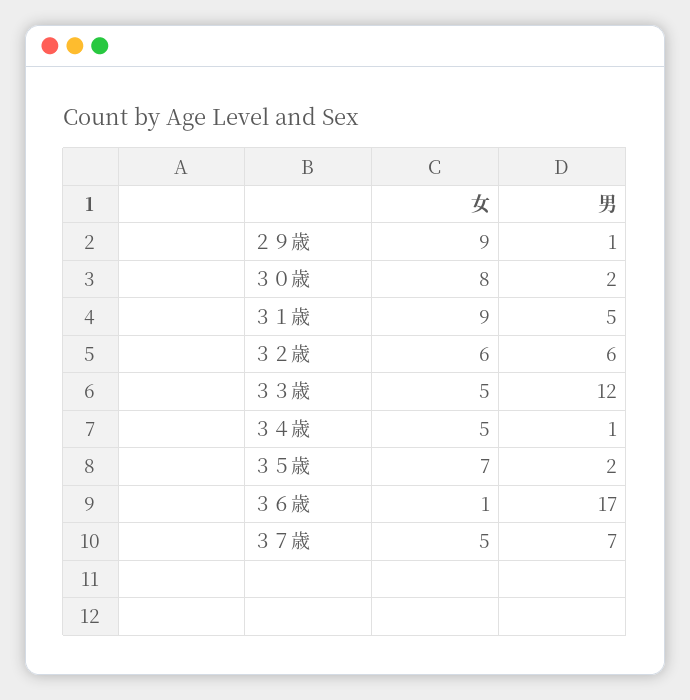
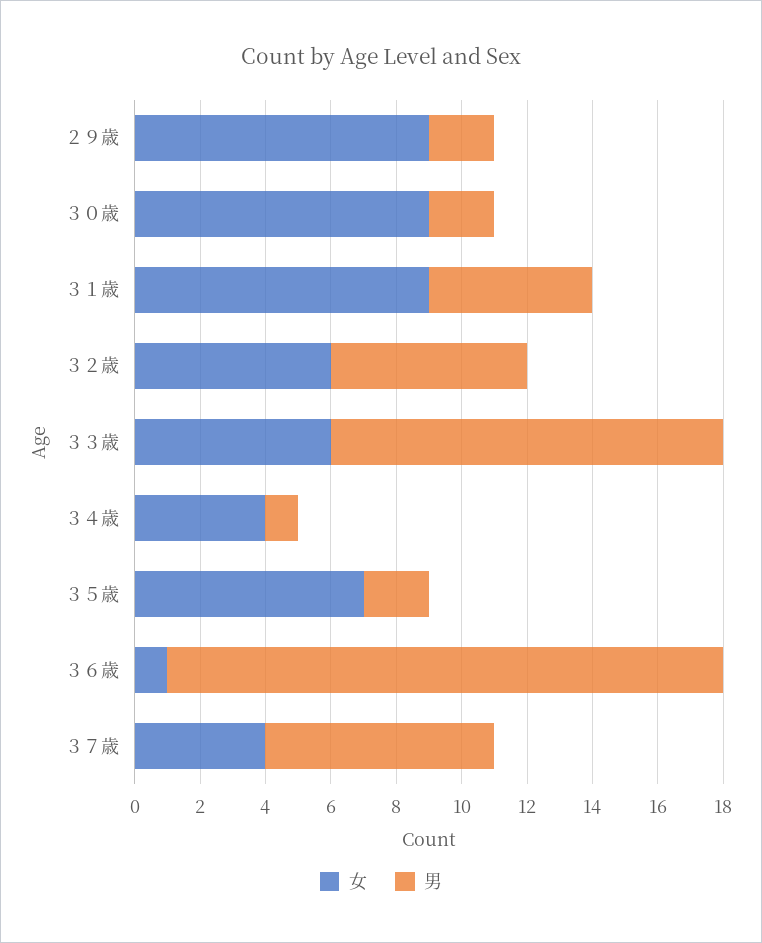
男, ２９歳: 1 -> 2
女, ３０歳: 8 -> 9
女, ３３歳: 5 -> 6
女, ３４歳: 5 -> 4
女, ３７歳: 5 -> 4

